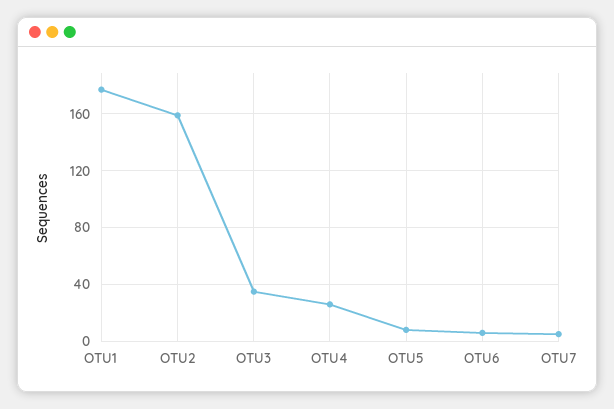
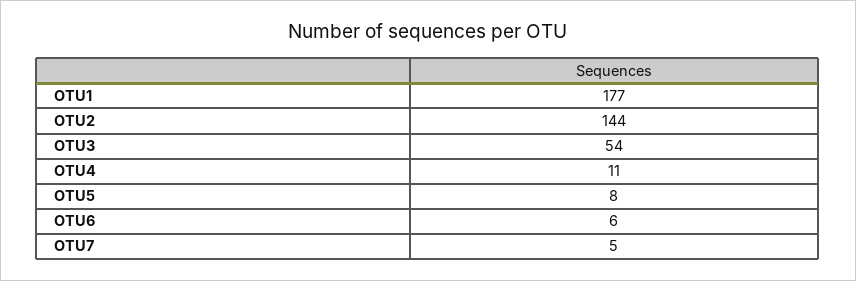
OTU2: 160 -> 144
OTU3: 35 -> 54
OTU4: 25 -> 11

